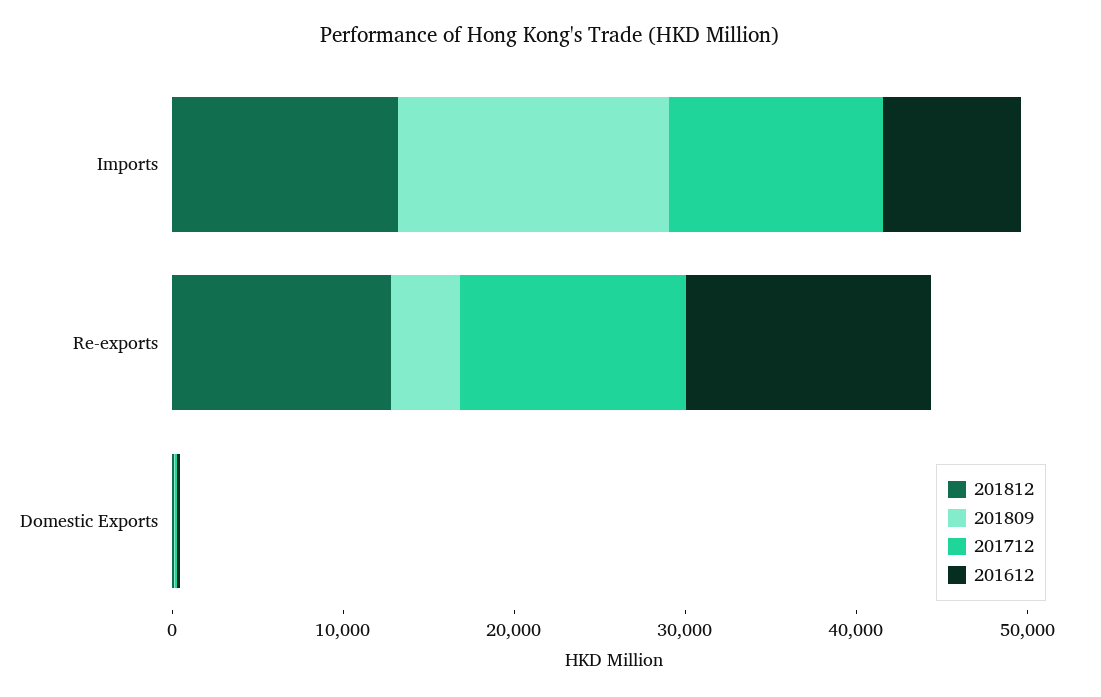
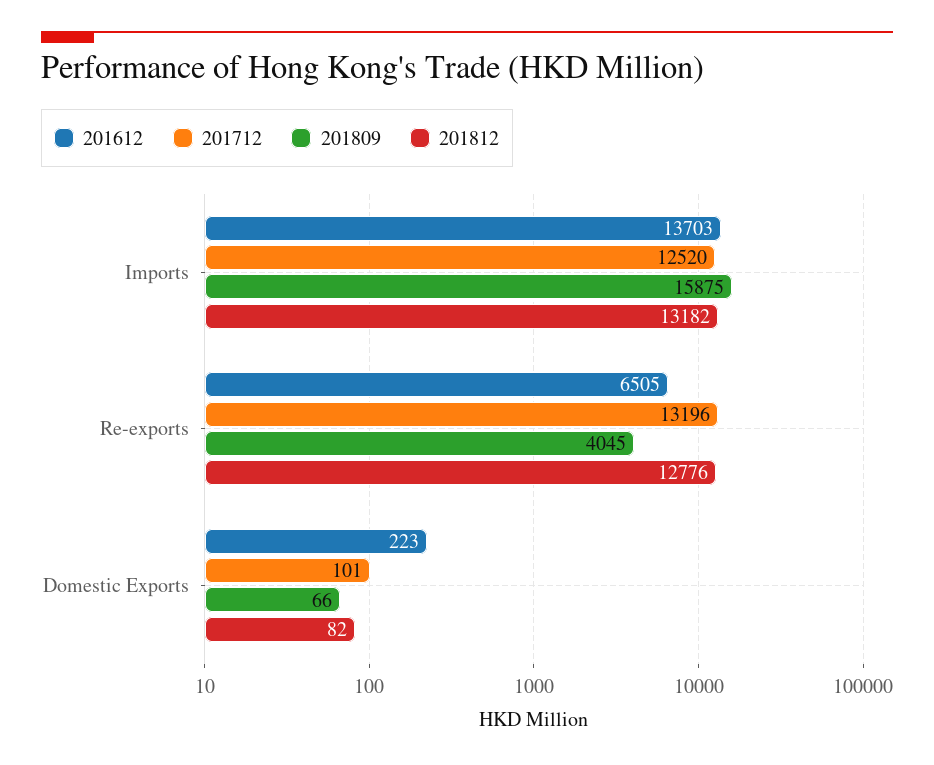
201612, Imports: 8000 -> 13703
201612, Re-exports: 14000 -> 6505

